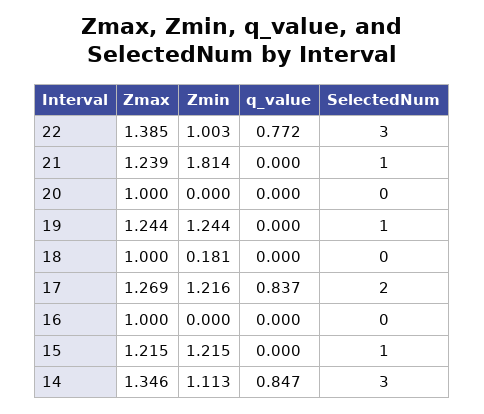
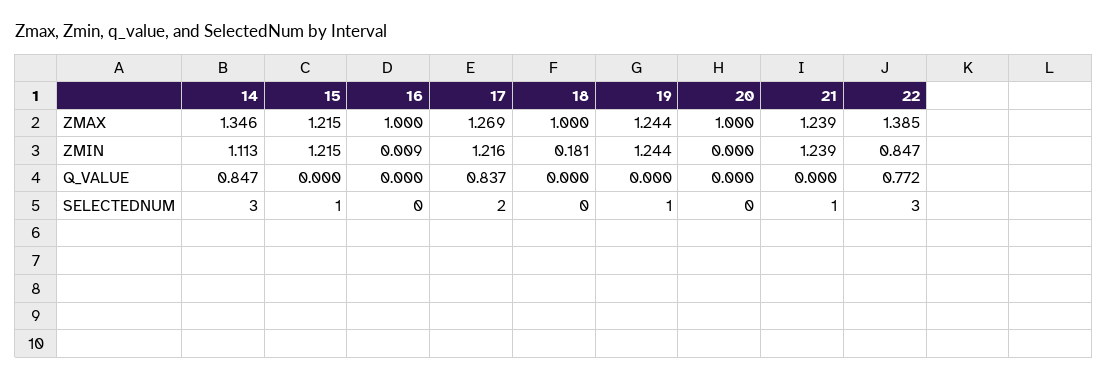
Zmin, 22: 1.003 -> 0.847
Zmin, 21: 1.814 -> 1.239
Zmin, 16: 0 -> 0.009

